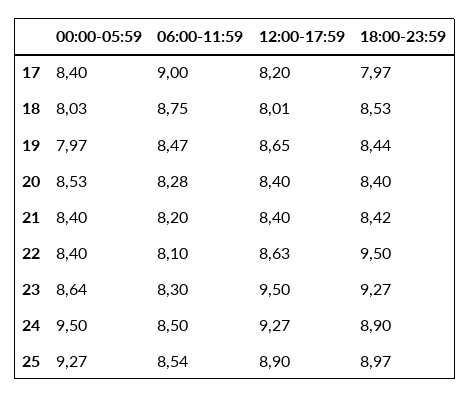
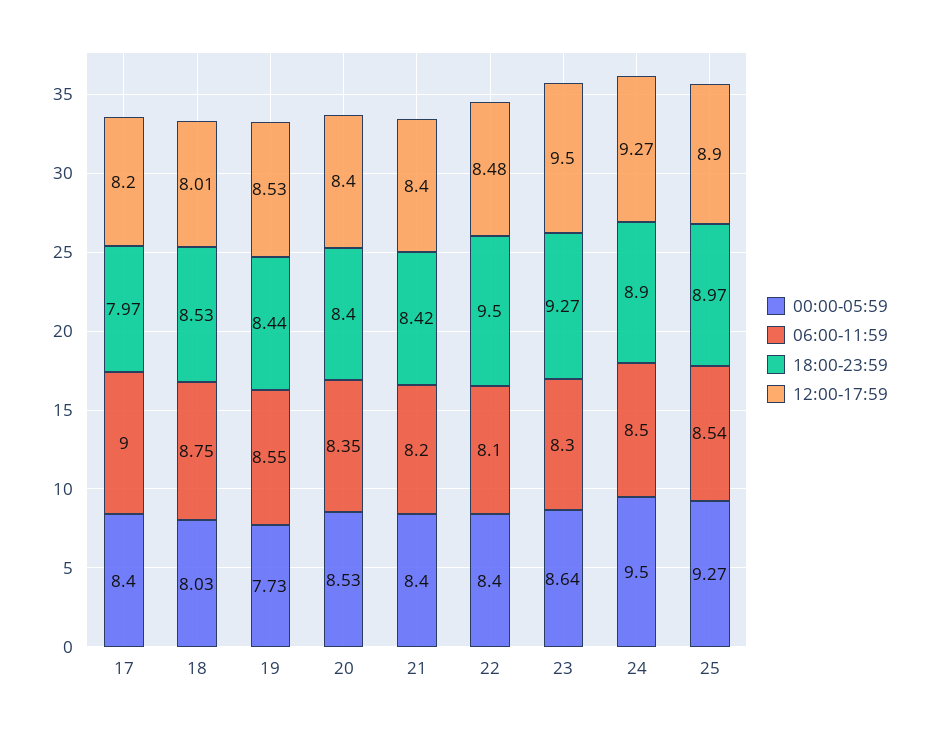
00:00-05:59, 19: 7.97 -> 7.73
06:00-11:59, 19: 8.47 -> 8.55
12:00-17:59, 19: 8.65 -> 8.53
06:00-11:59, 20: 8.28 -> 8.35
12:00-17:59, 22: 8.63 -> 8.48

